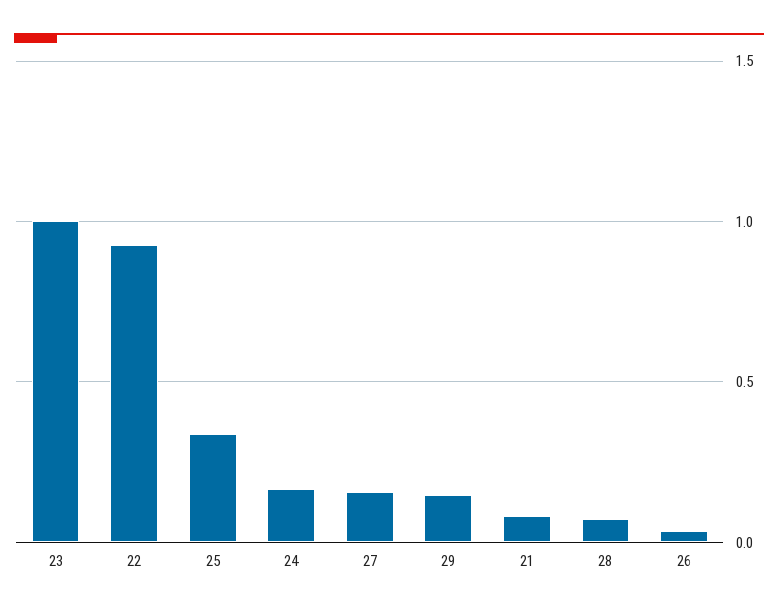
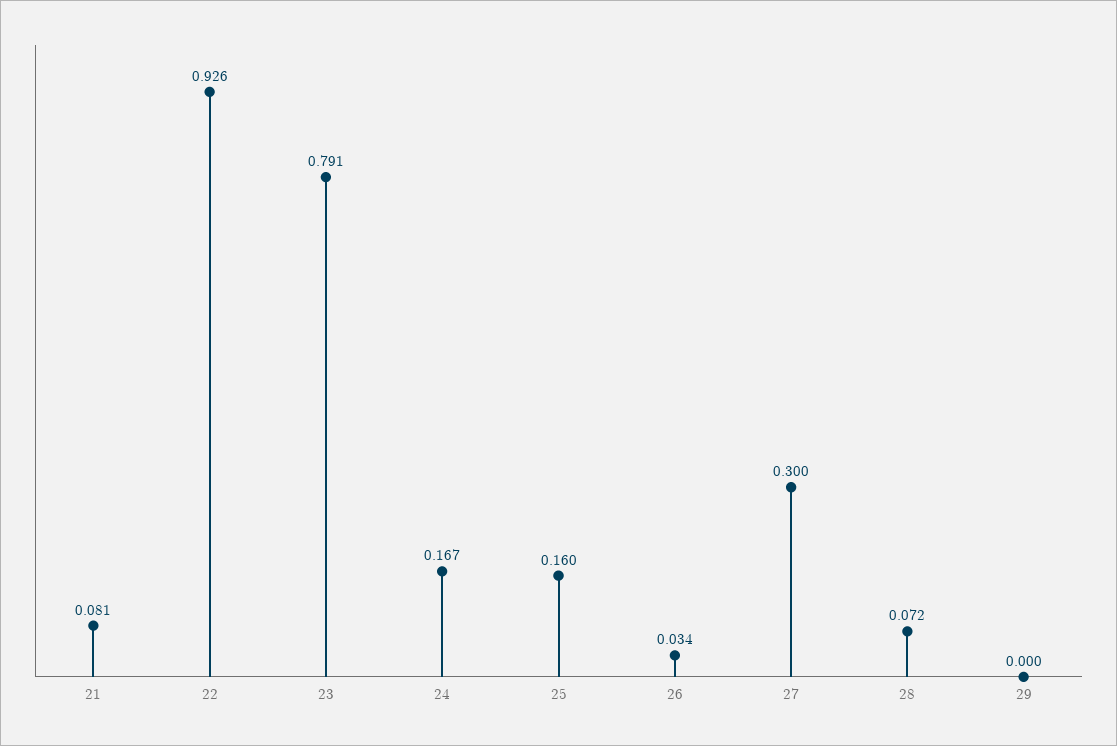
23: 1 -> 0.791
25: 0.35 -> 0.16
27: 0.15 -> 0.3
29: 0.15 -> 0

